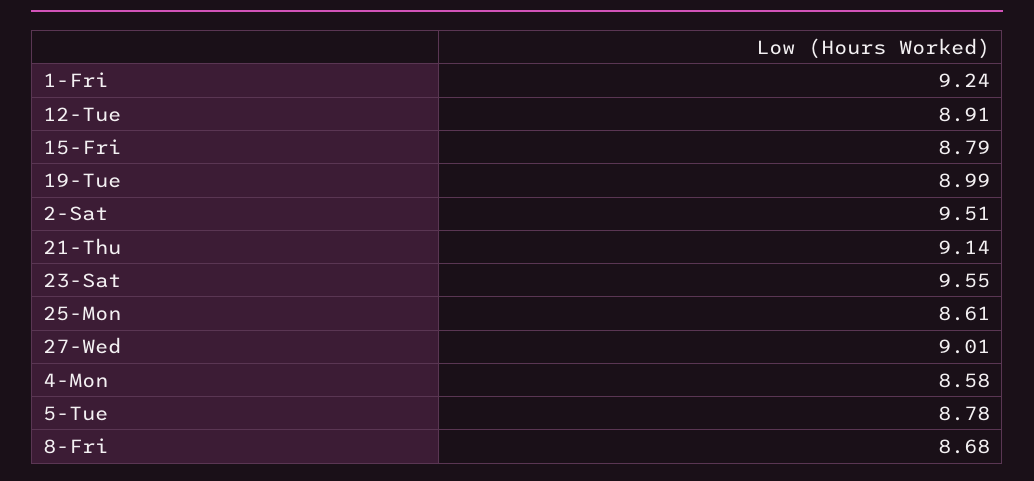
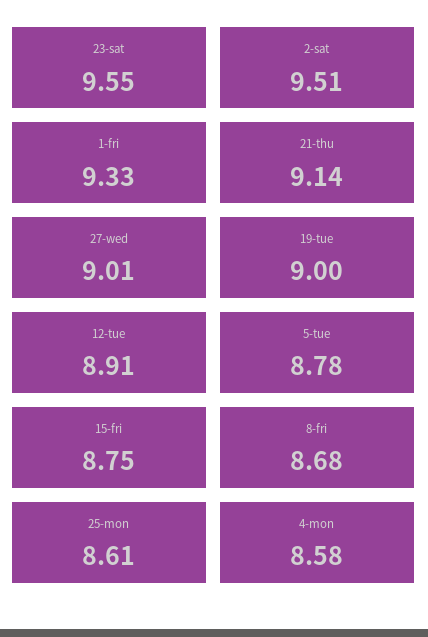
1-Fri: 9.24 -> 9.33
15-Fri: 8.79 -> 8.75
19-Tue: 8.99 -> 9

